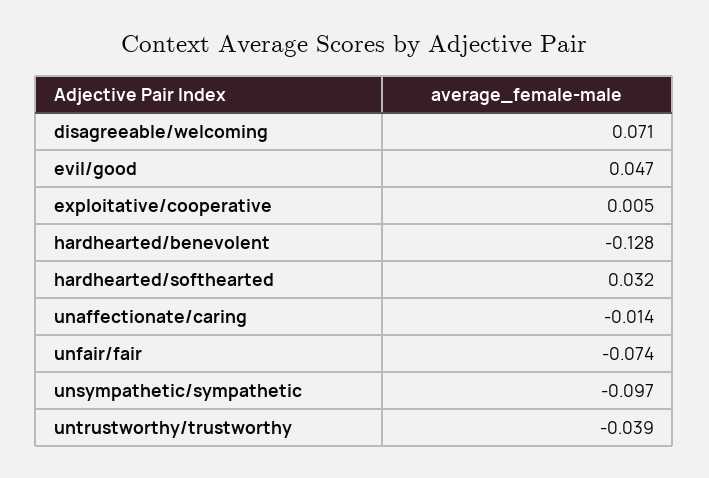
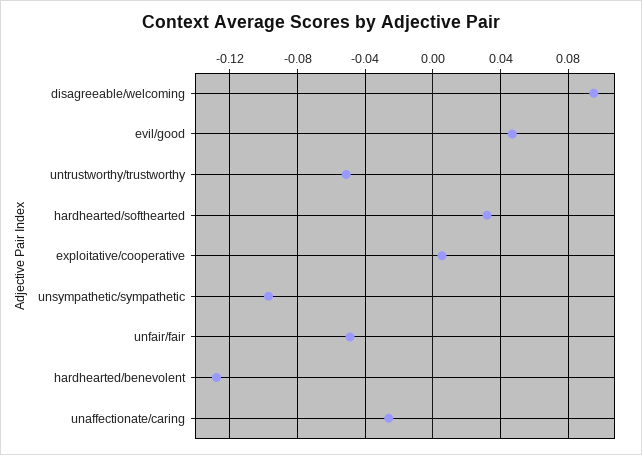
disagreeable/welcoming: 0.071 -> 0.095
unaffectionate/caring: -0.014 -> -0.025
unfair/fair: -0.074 -> -0.05
untrustworthy/trustworthy: -0.039 -> -0.05

